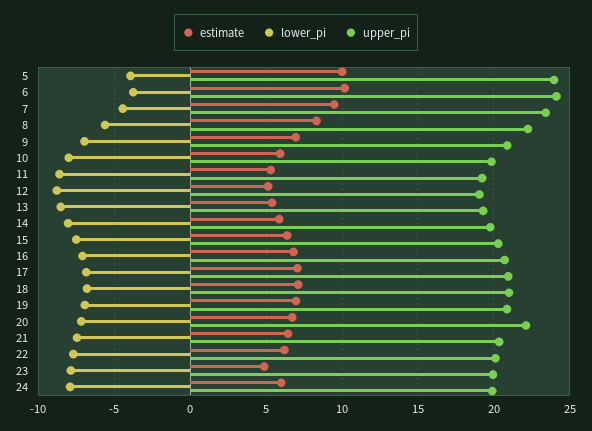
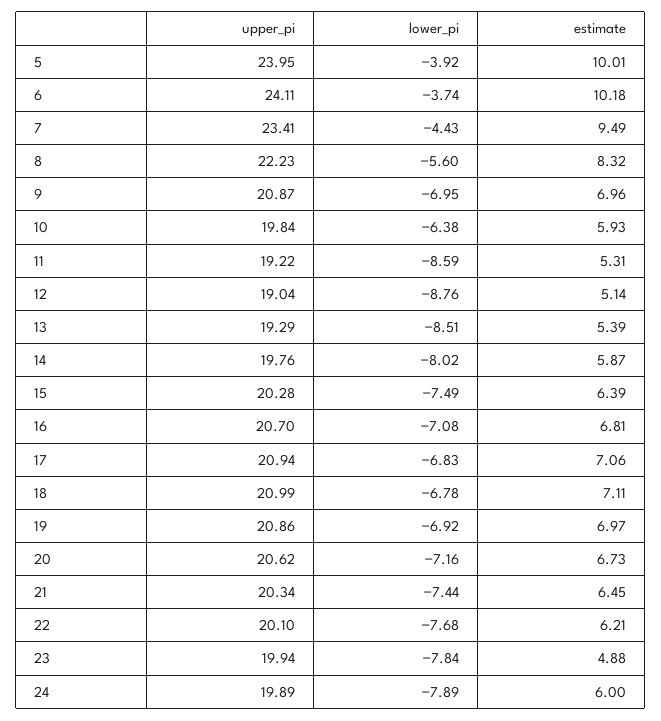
lower_pi, 10: -8 -> -6.38
upper_pi, 20: 22 -> 20.62

